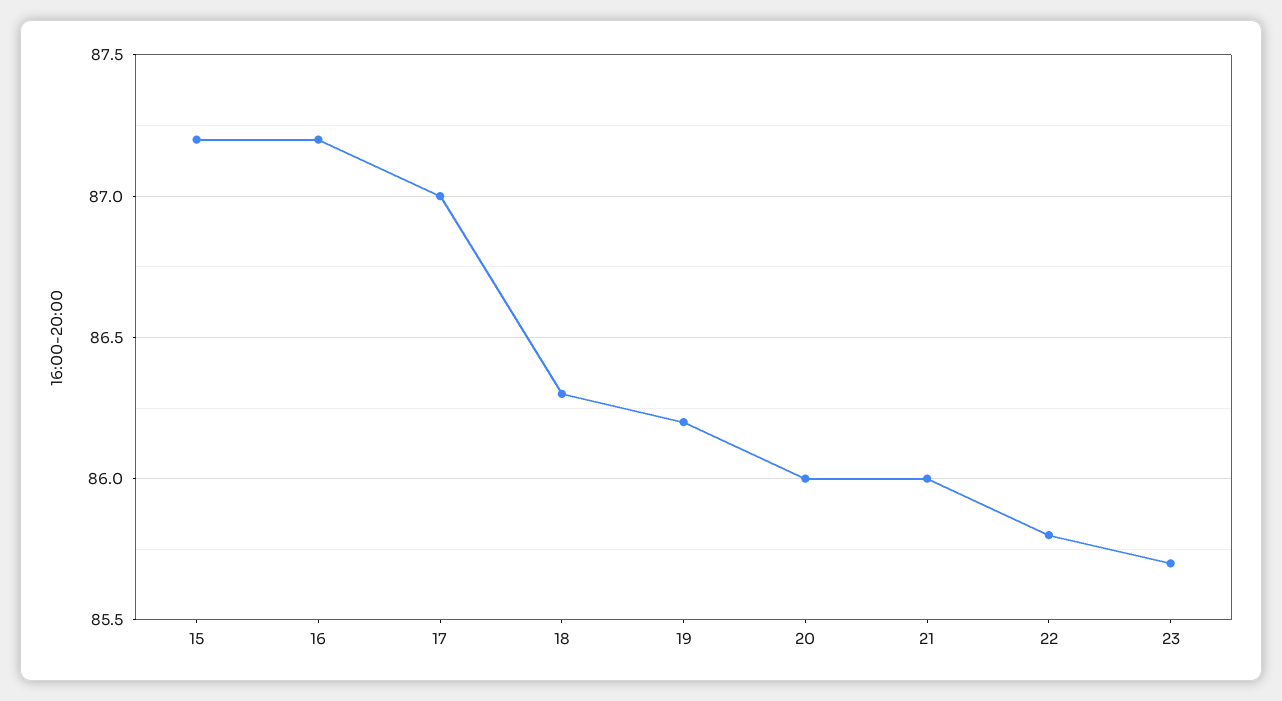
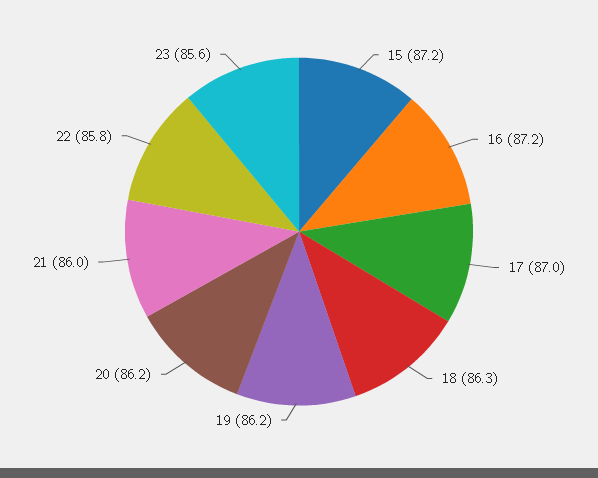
20: 86 -> 86.2
23: 85.7 -> 85.6

